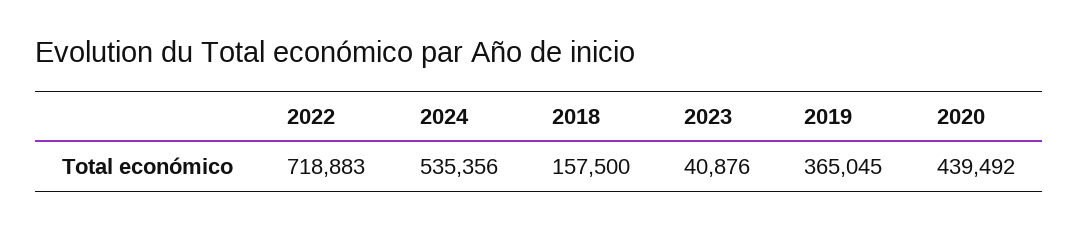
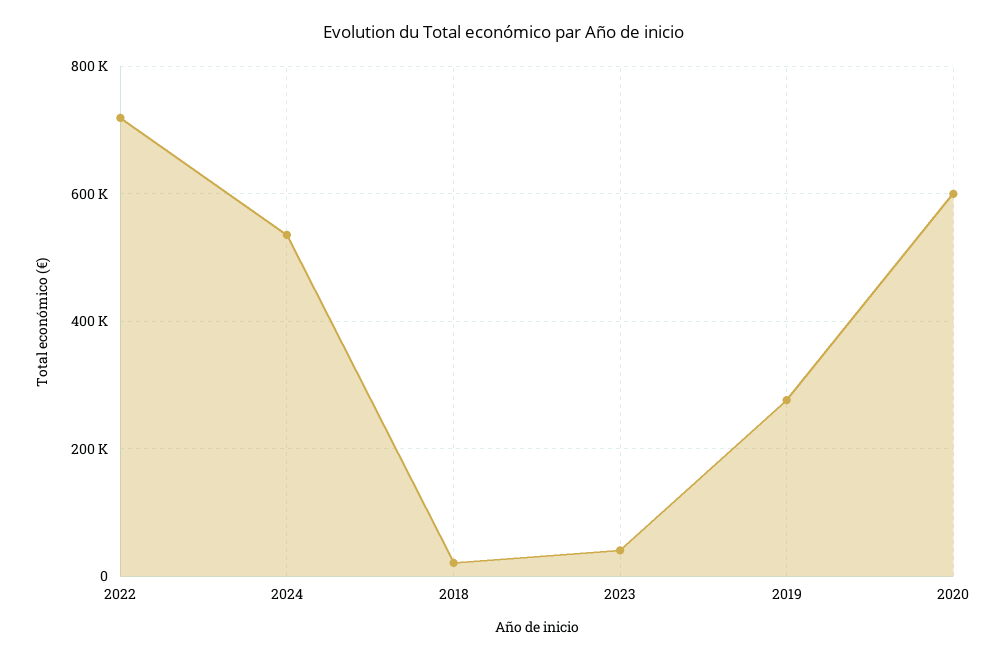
2018: 157500 -> 20000
2019: 365045 -> 280000
2020: 439492 -> 600000

